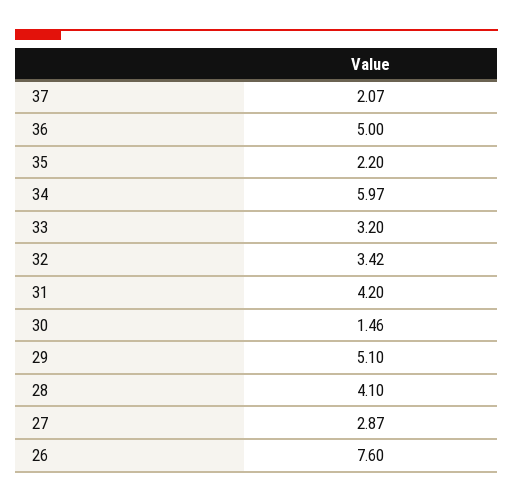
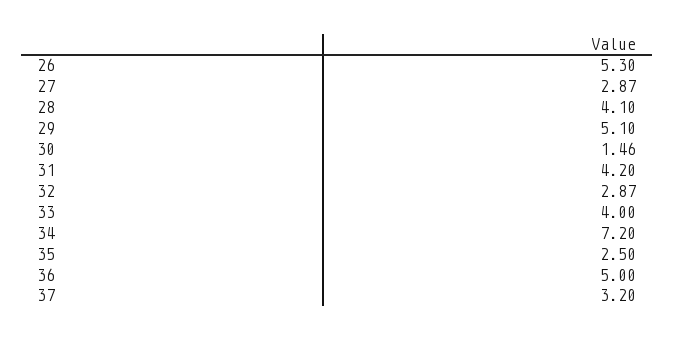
37: 2.07 -> 3.2
35: 2.2 -> 2.5
34: 5.97 -> 7.2
33: 3.2 -> 4
32: 3.42 -> 2.87
26: 7.6 -> 5.3

